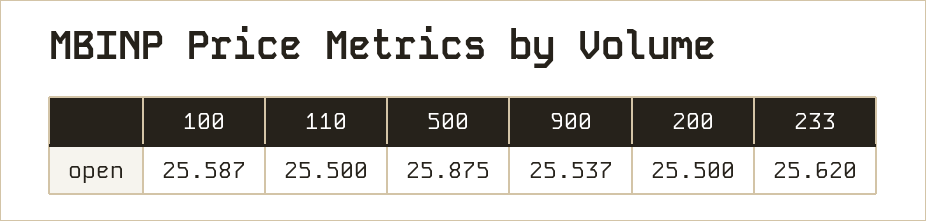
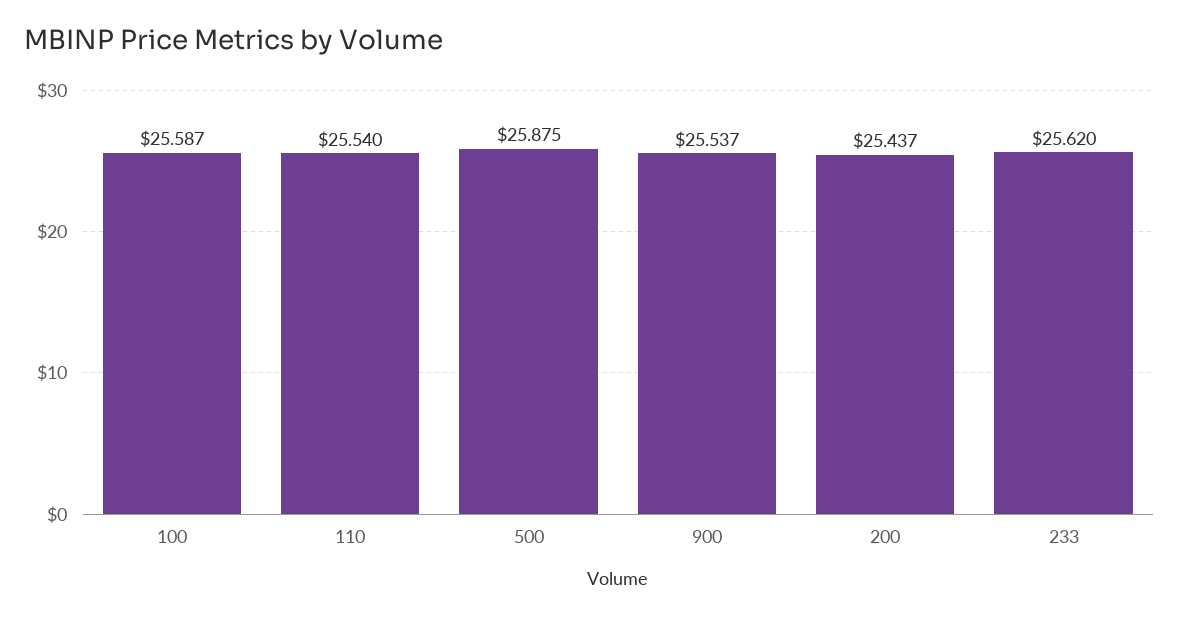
110: 25.5 -> 25.54
200: 25.5 -> 25.437

